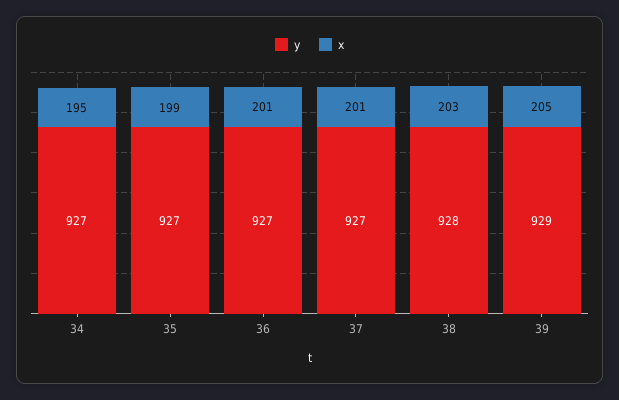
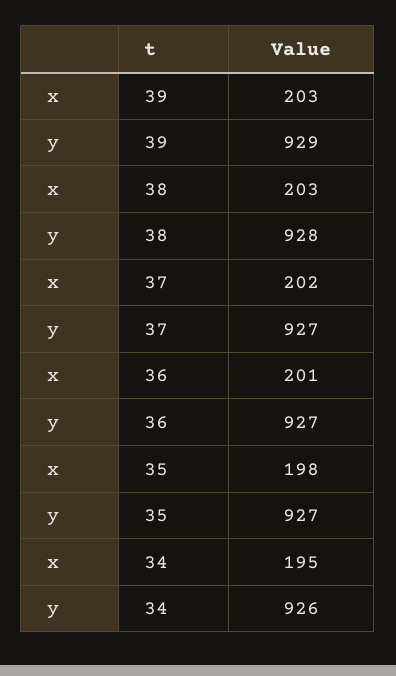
y, 34: 927 -> 926
x, 35: 199 -> 198
x, 37: 201 -> 202
x, 39: 205 -> 203

